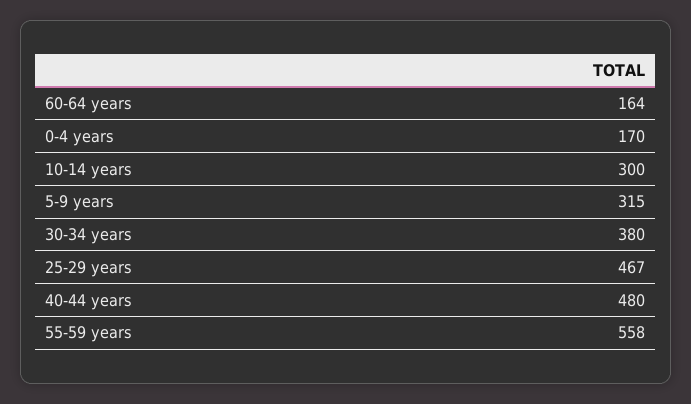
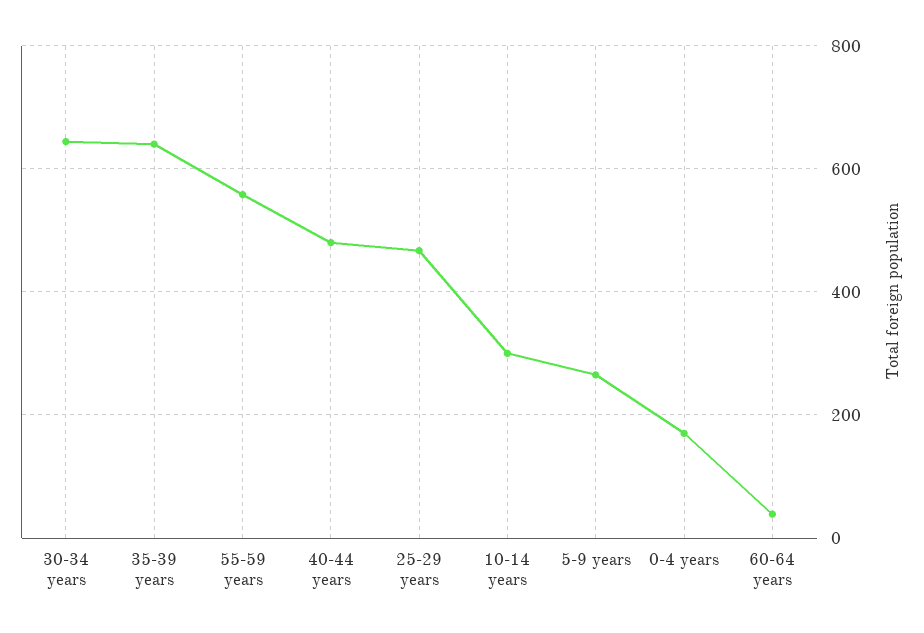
60-64 years: 164 -> 40
5-9 years: 315 -> 260
30-34 years: 380 -> 640
35-39 years: none -> 640

